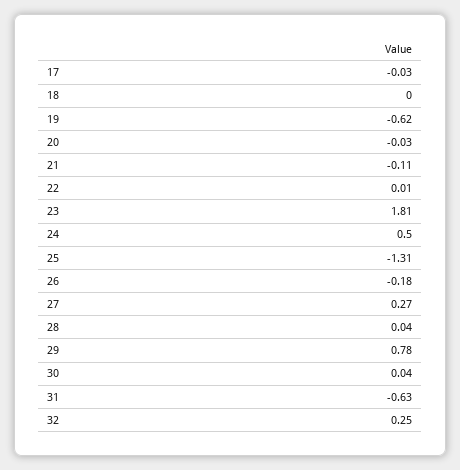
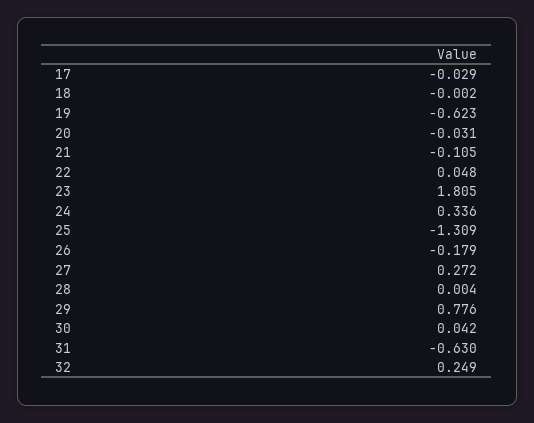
22: 0.01 -> 0.048
24: 0.5 -> 0.336
28: 0.04 -> 0.004

